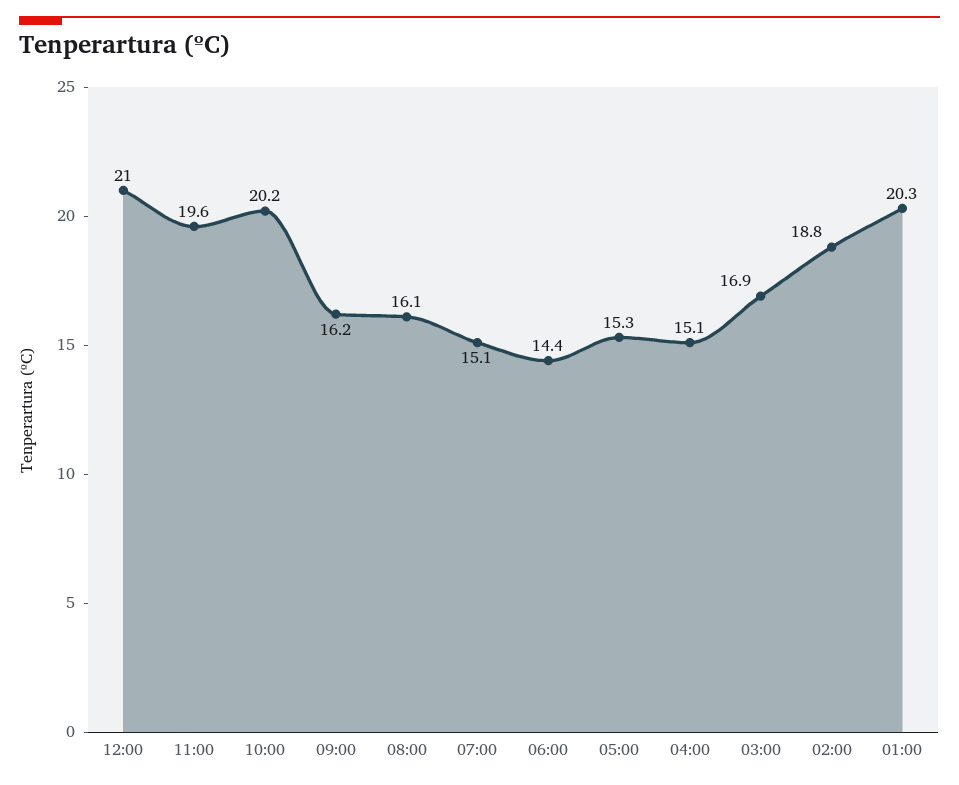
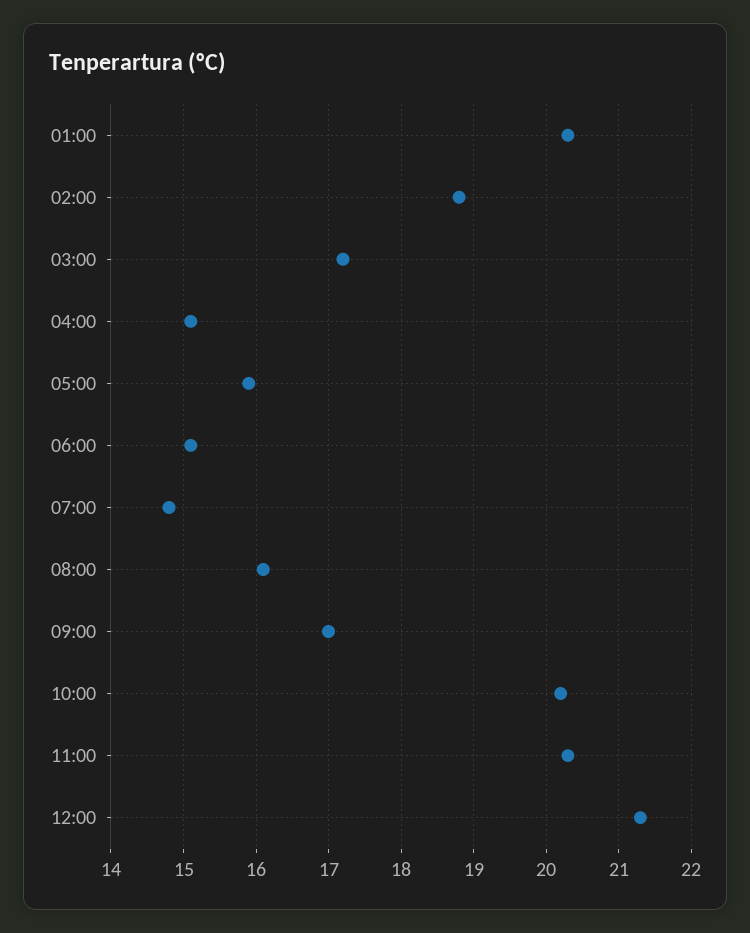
12:00: 21 -> 21.3
11:00: 19.6 -> 20.3
09:00: 16.2 -> 17
07:00: 15.1 -> 14.8
06:00: 14.4 -> 15.1
05:00: 15.3 -> 15.9
03:00: 16.9 -> 17.2

